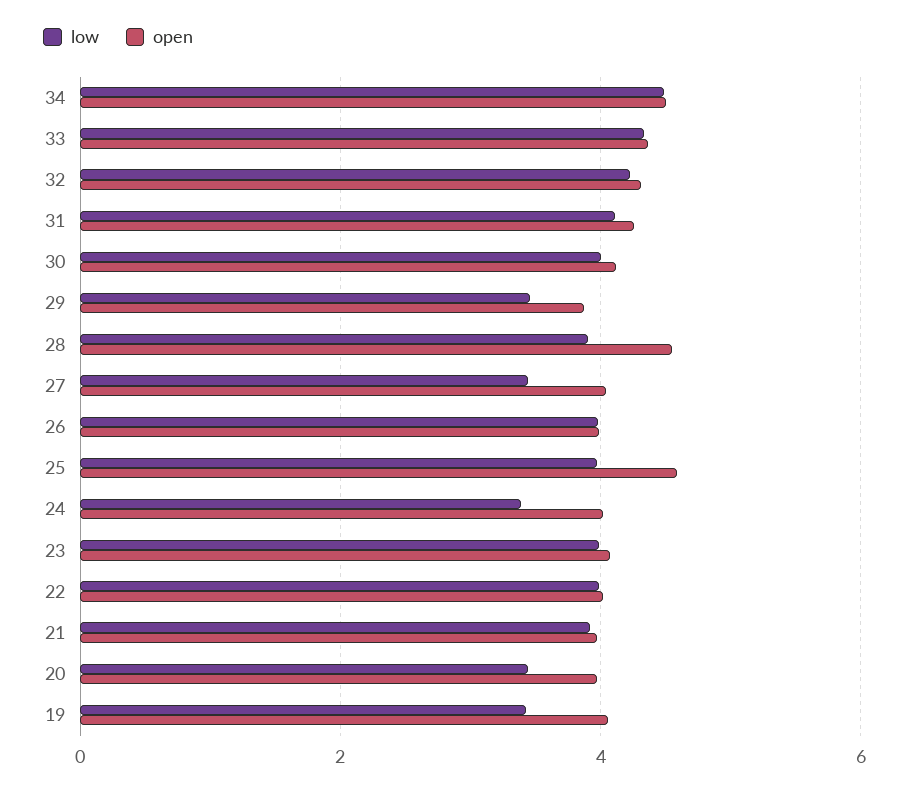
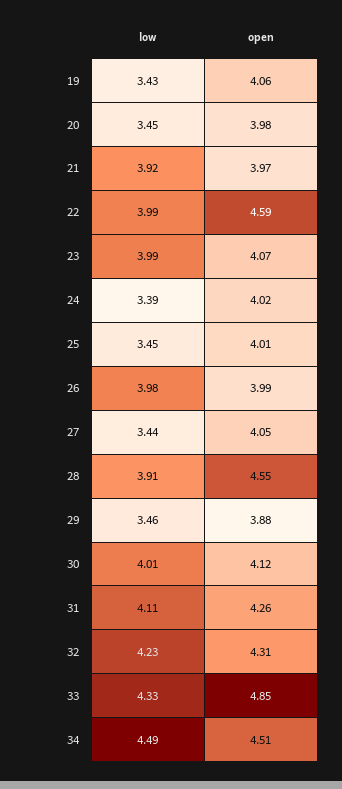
open, 33: 4.4 -> 4.85
low, 25: 4 -> 3.45
open, 25: 4.6 -> 4.01
open, 22: 4 -> 4.59

